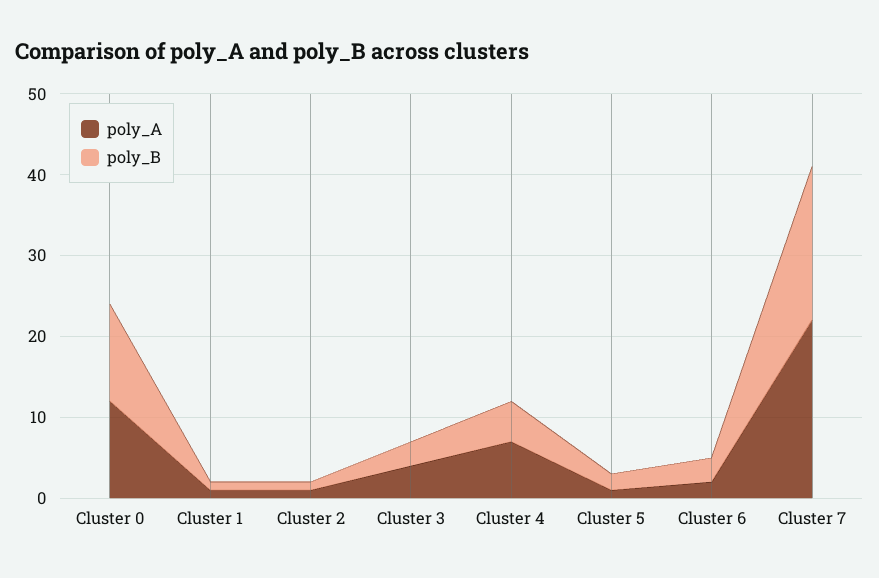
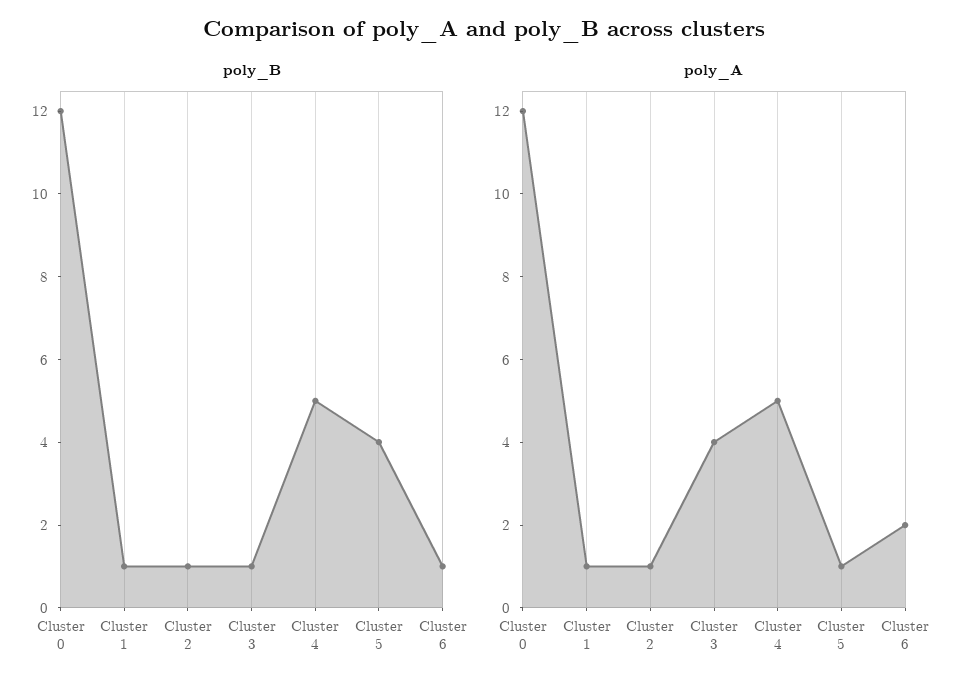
poly_B, Cluster 3: 3 -> 1
poly_A, Cluster 4: 7 -> 5
poly_B, Cluster 5: 2 -> 4
poly_B, Cluster 6: 3 -> 1
poly_A, Cluster 7: 22 -> none
poly_B, Cluster 7: 19 -> none

